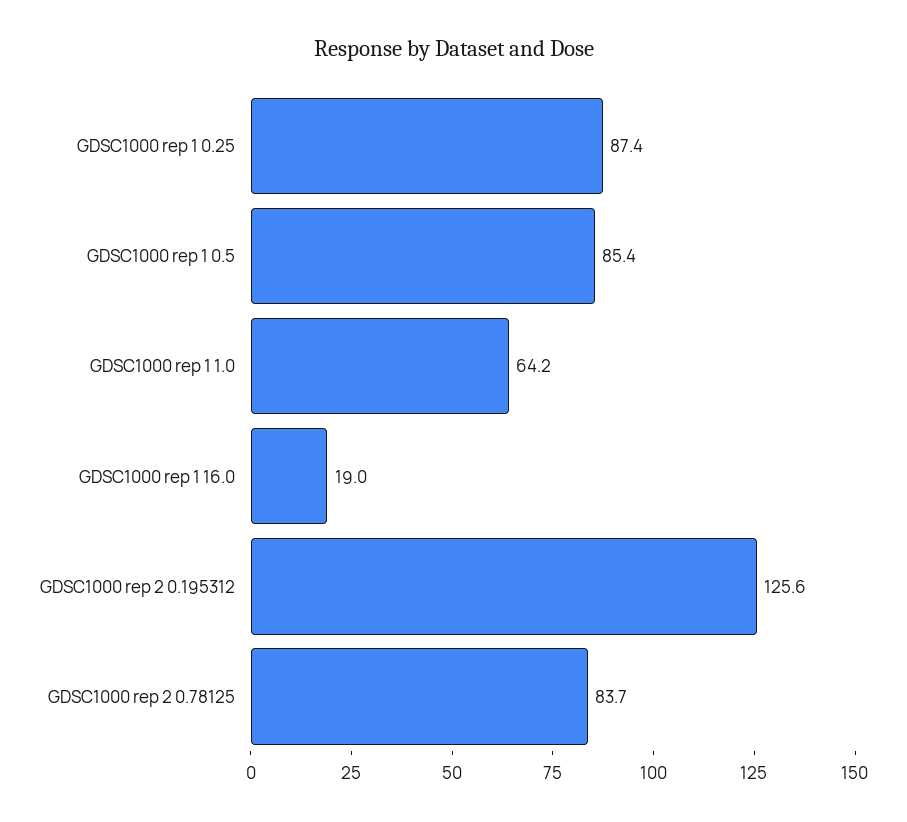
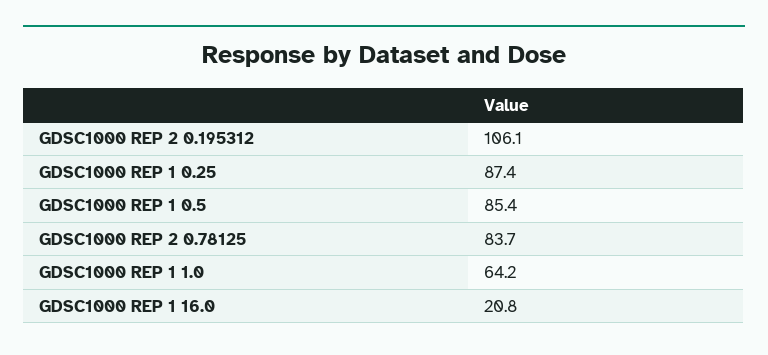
GDSC1000 rep 1 16.0: 19 -> 20.8
GDSC1000 rep 2 0.195312: 125.6 -> 106.1

